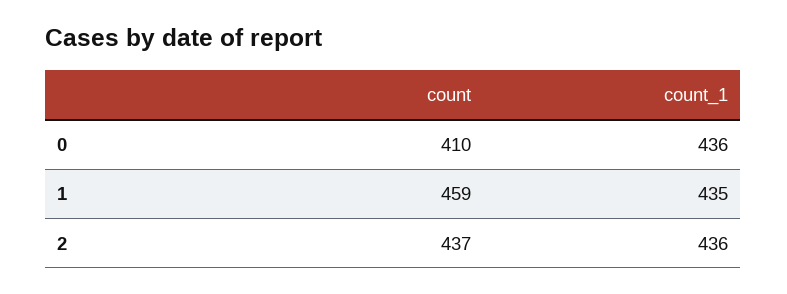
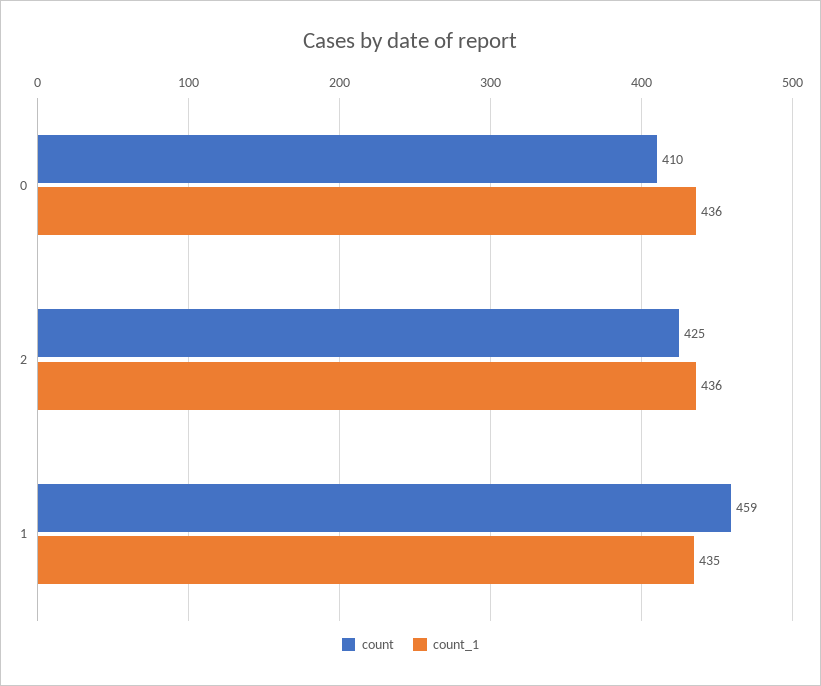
count, 2: 437 -> 425

